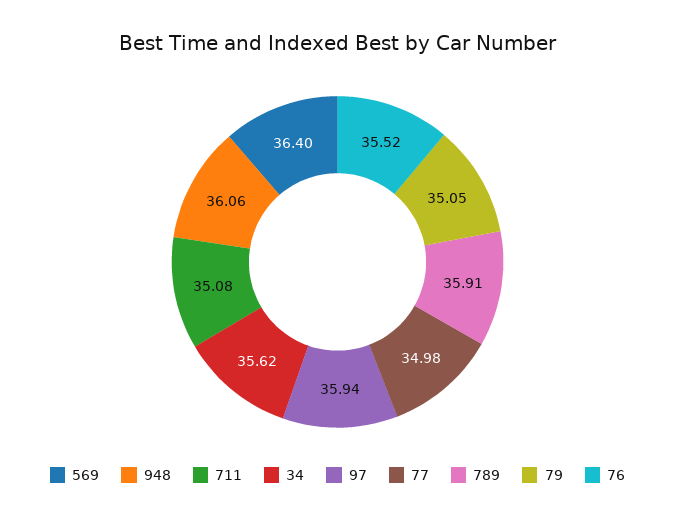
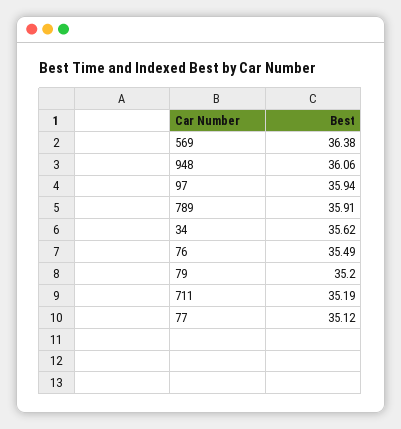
569: 36.4 -> 36.38
711: 35.08 -> 35.19
77: 34.98 -> 35.12
79: 35.05 -> 35.2
76: 35.52 -> 35.49

